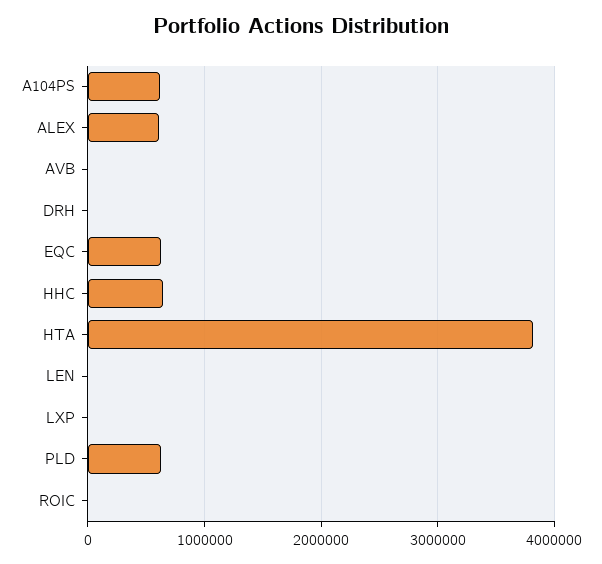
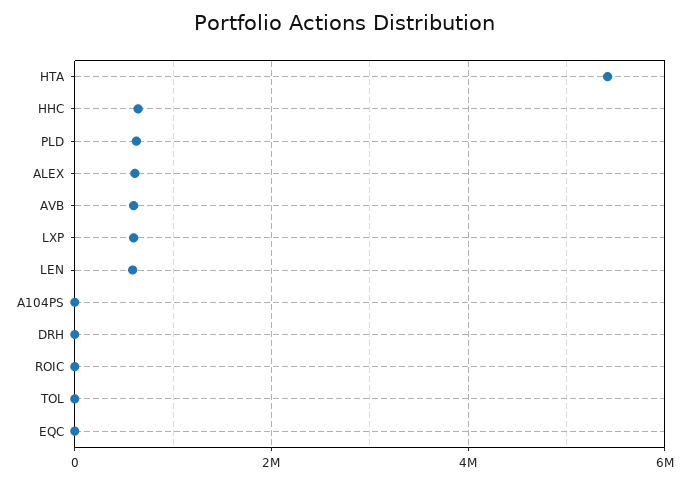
A104PS: 600000 -> 0
AVB: 0 -> 600000
EQC: 600000 -> 0
HTA: 3800000 -> 5400000
LEN: 0 -> 600000
LXP: 0 -> 600000
TOL: none -> 0

